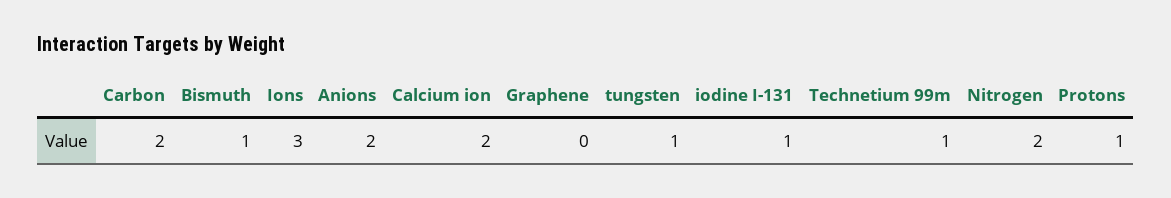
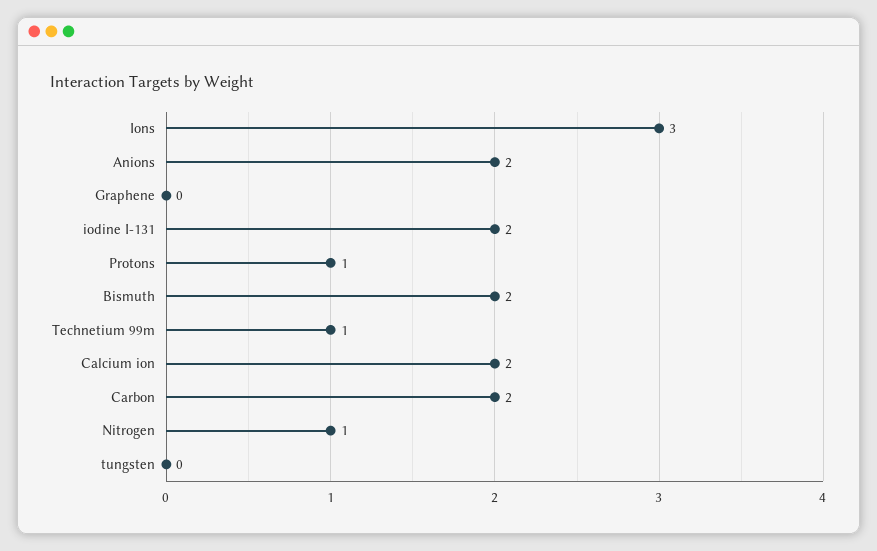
Bismuth: 1 -> 2
tungsten: 1 -> 0
iodine I-131: 1 -> 2
Nitrogen: 2 -> 1

